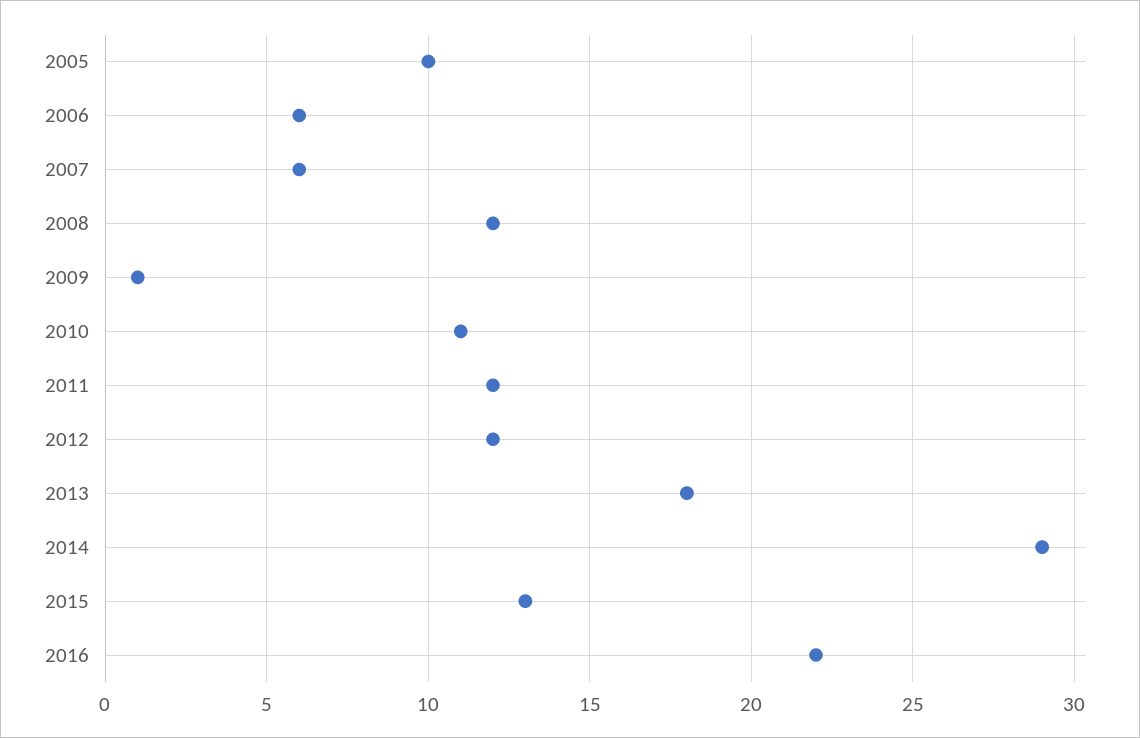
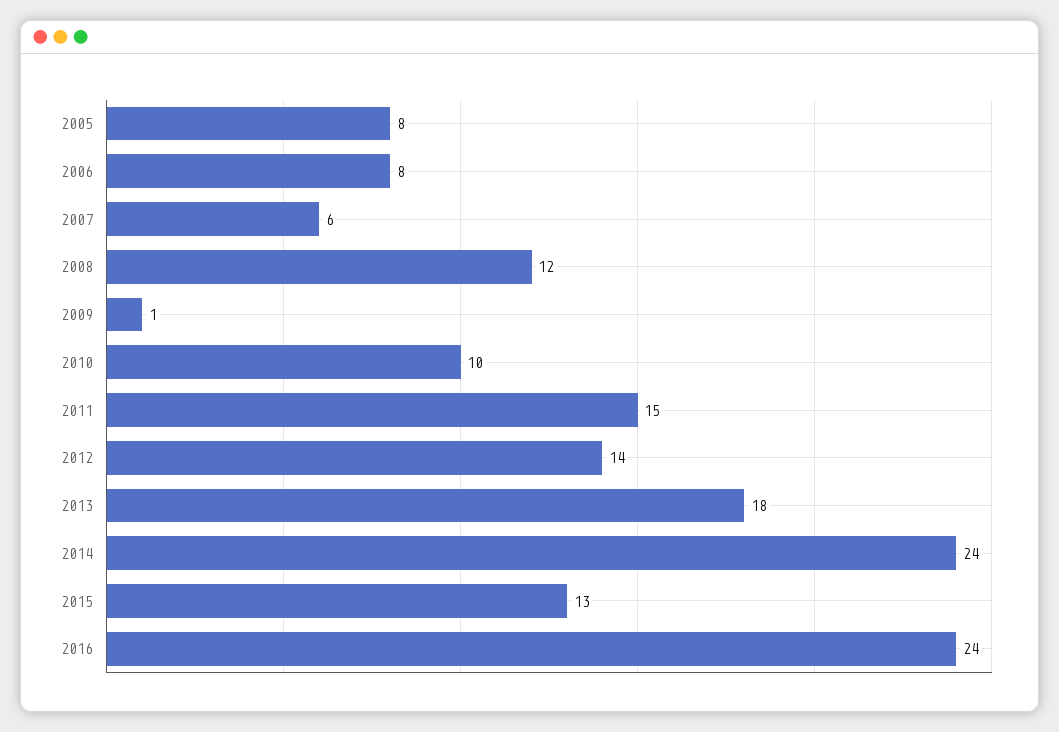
2005: 10 -> 8
2006: 6 -> 8
2010: 11 -> 10
2011: 12 -> 15
2012: 12 -> 14
2014: 29 -> 24
2016: 22 -> 24

